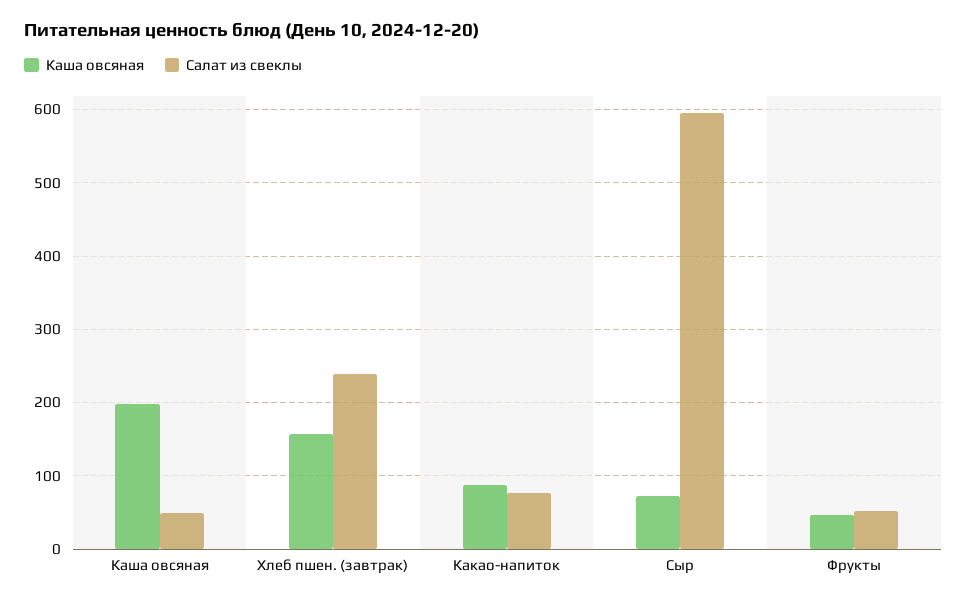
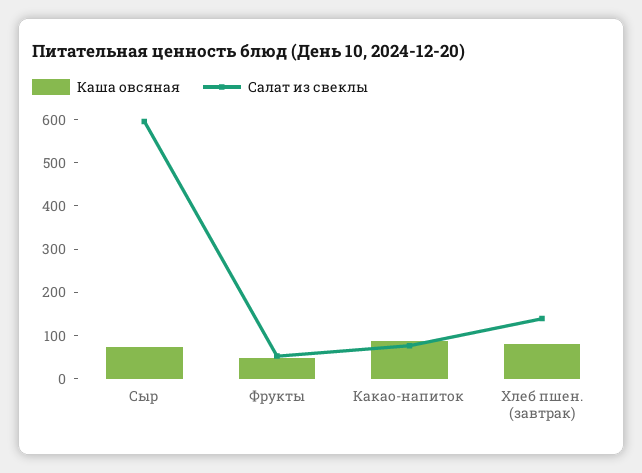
Каша овсяная, Каша овсяная: 200 -> none
Салат из свеклы, Каша овсяная: 50 -> none
Каша овсяная, Хлеб пшен. (завтрак): 160 -> 80
Салат из свеклы, Хлеб пшен. (завтрак): 240 -> 140

